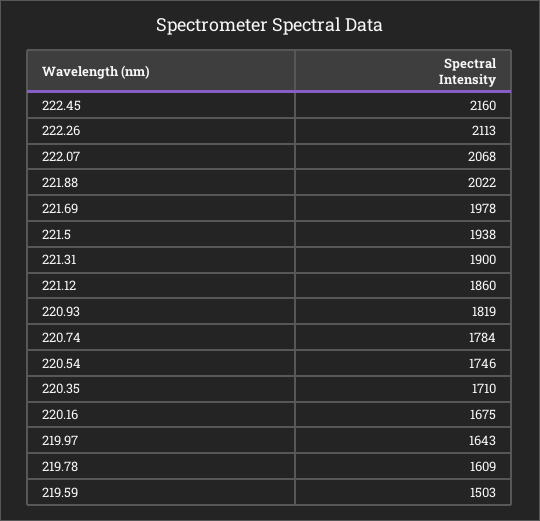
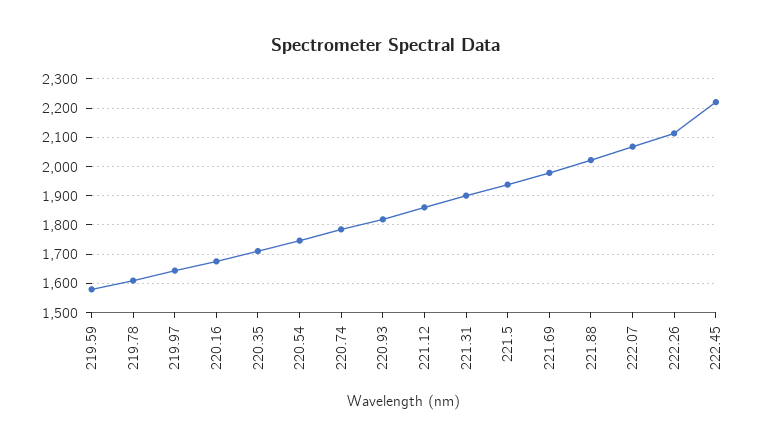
222.45: 2160 -> 2225
219.59: 1503 -> 1575

